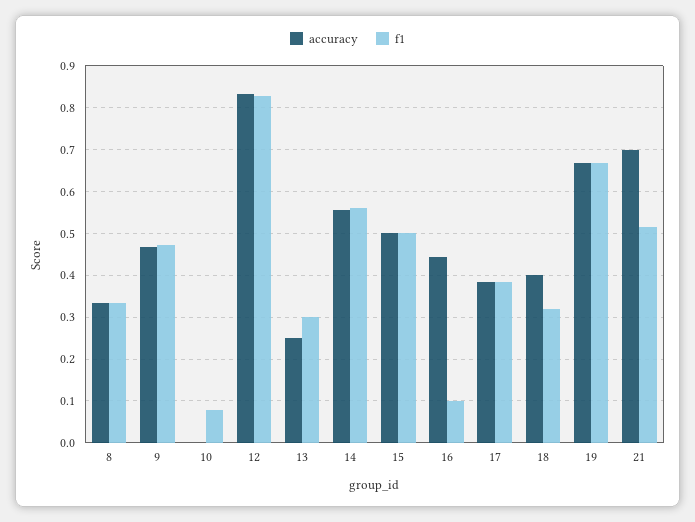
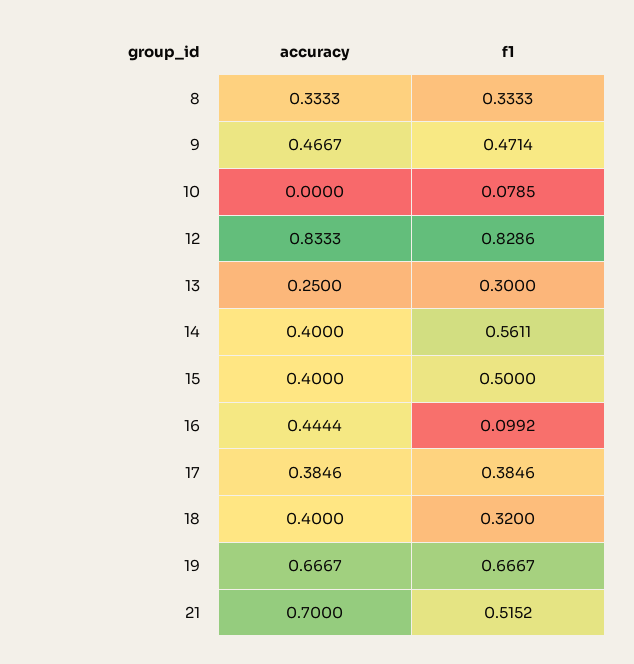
accuracy, 14: 0.56 -> 0.4
accuracy, 15: 0.5 -> 0.4

